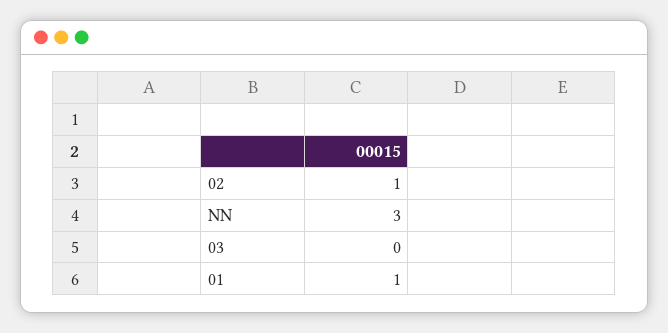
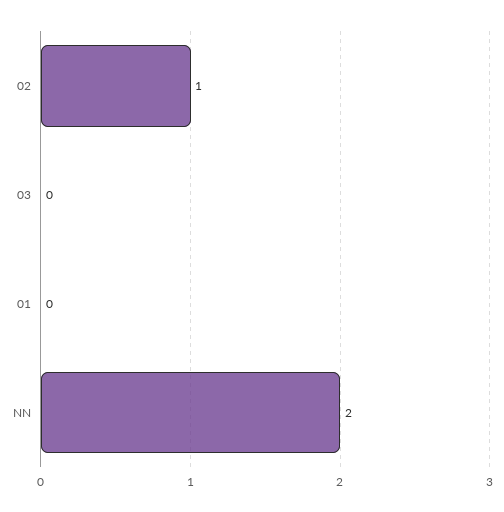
NN: 3 -> 2
01: 1 -> 0

